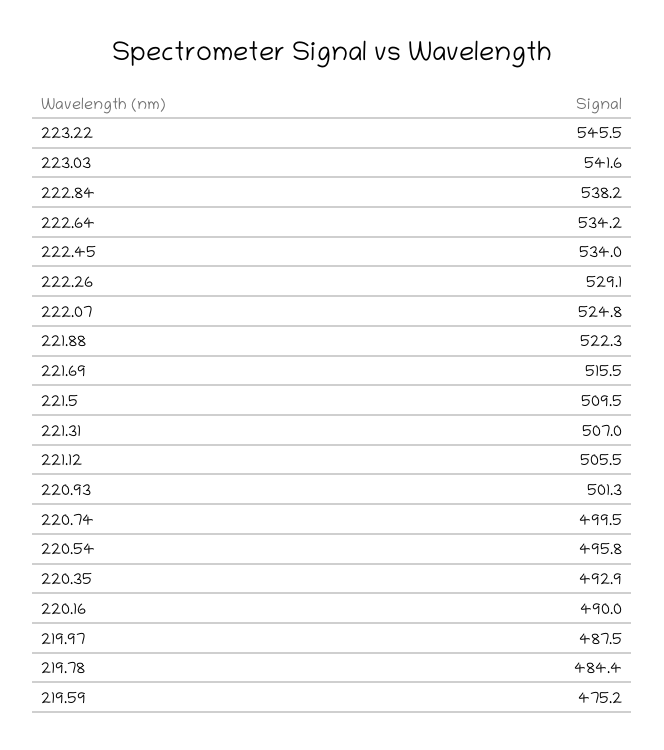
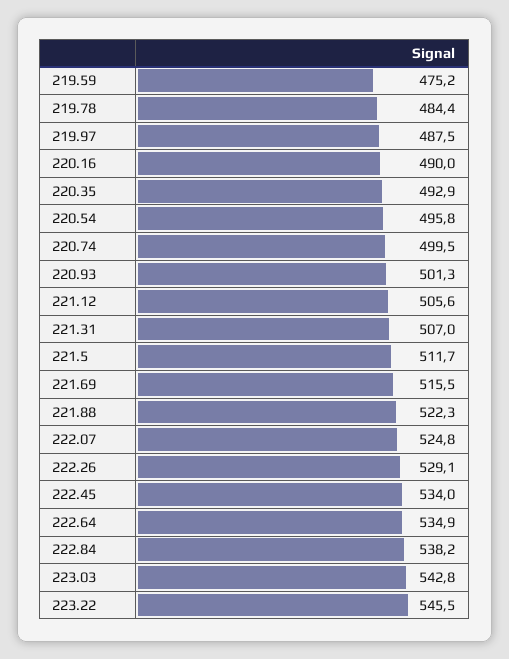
223.03: 541.6 -> 542.8
222.64: 534.2 -> 534.9
221.5: 509.5 -> 511.7
221.12: 505.5 -> 505.6

